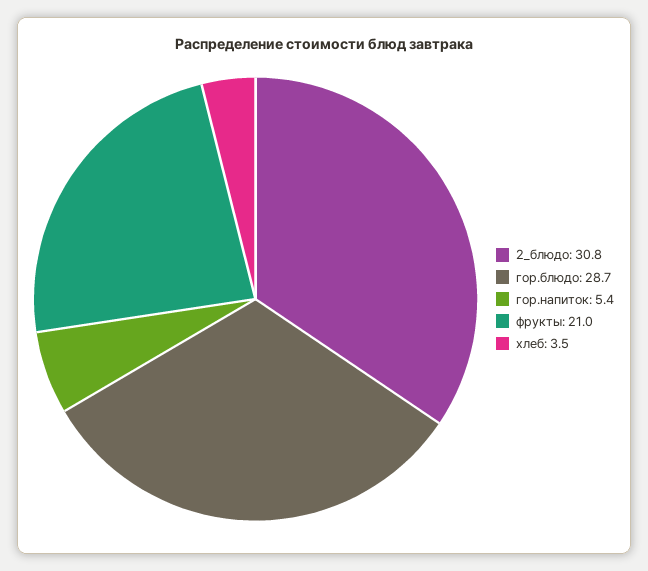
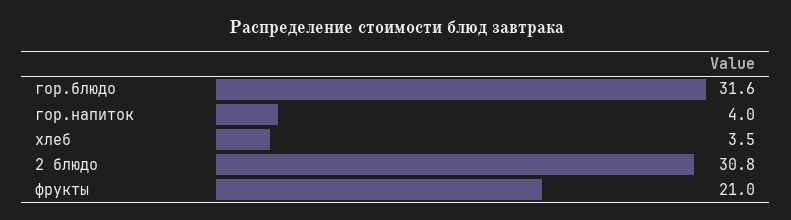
гор.блюдо: 28.7 -> 31.6
гор.напиток: 5.4 -> 4

